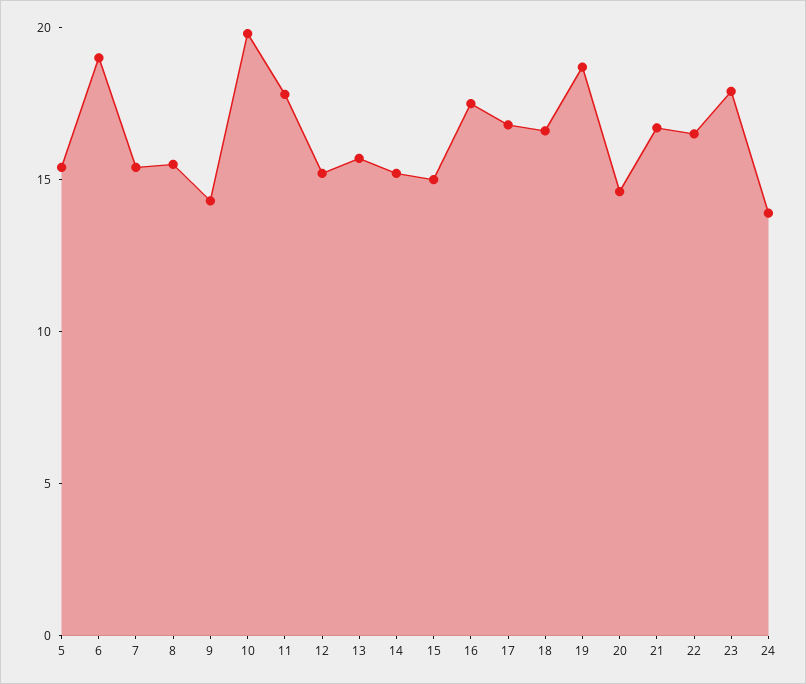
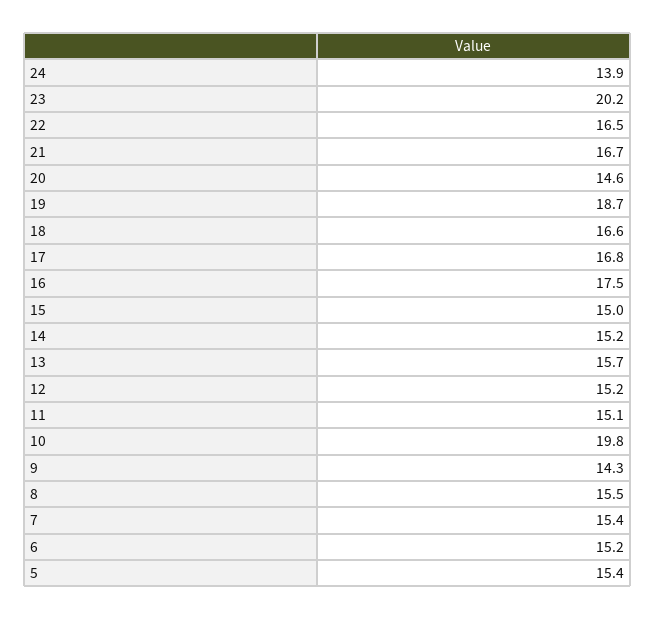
6: 19 -> 15.2
11: 18 -> 15.1
23: 18 -> 20.2

